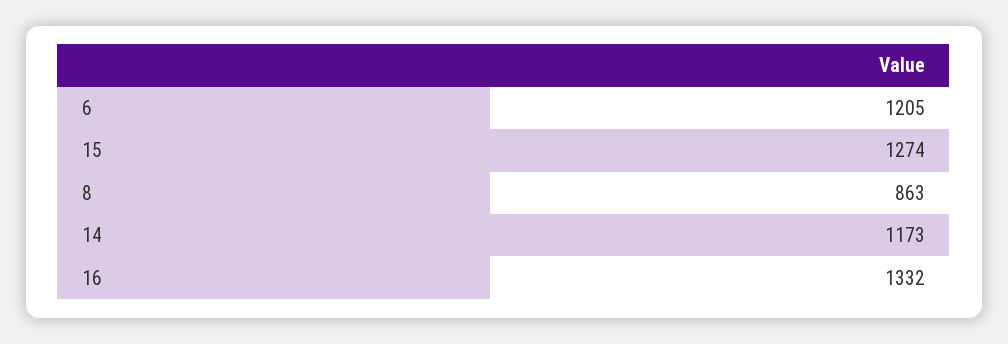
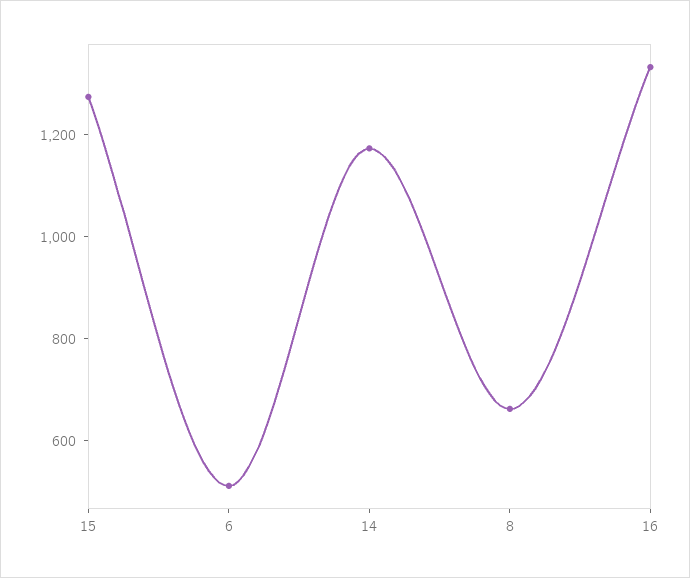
6: 1205 -> 500
8: 863 -> 650

